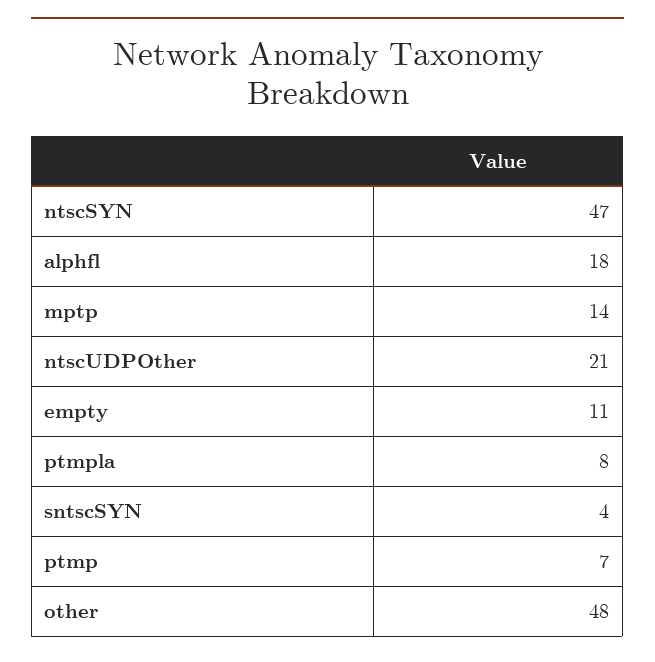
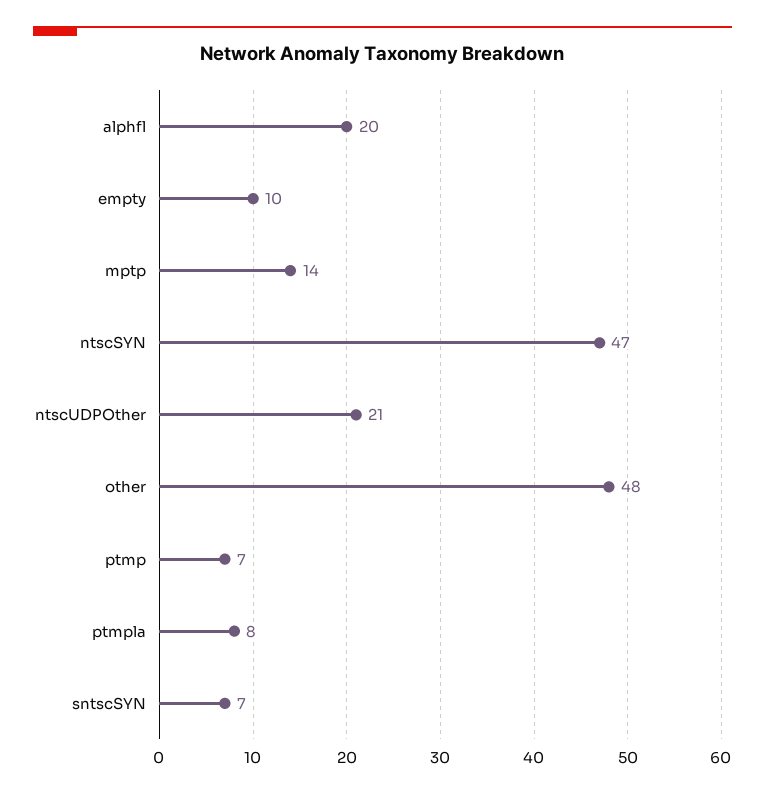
alphfl: 18 -> 20
empty: 11 -> 10
sntscSYN: 4 -> 7

